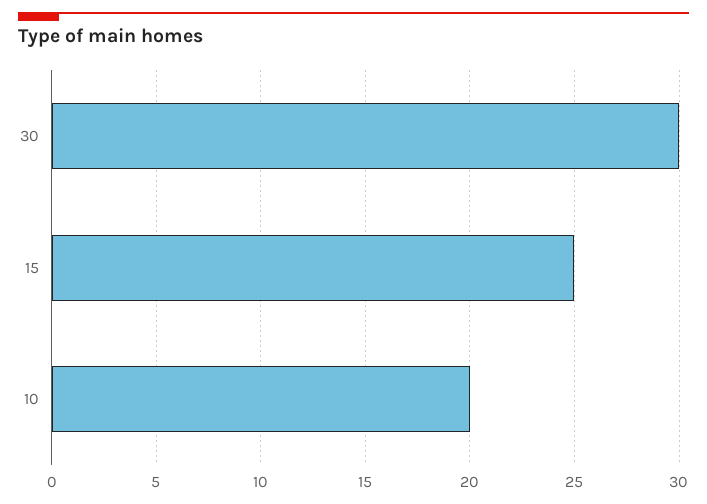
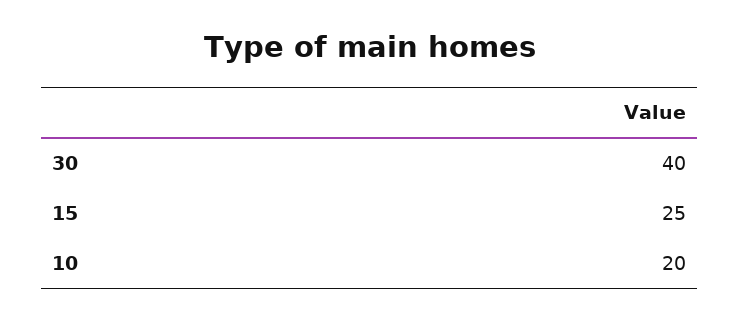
30: 30 -> 40

